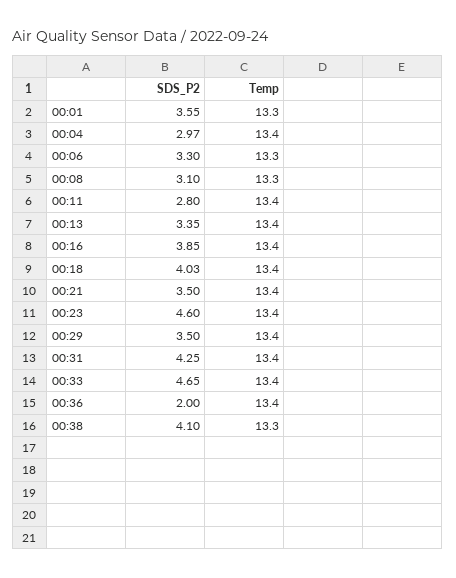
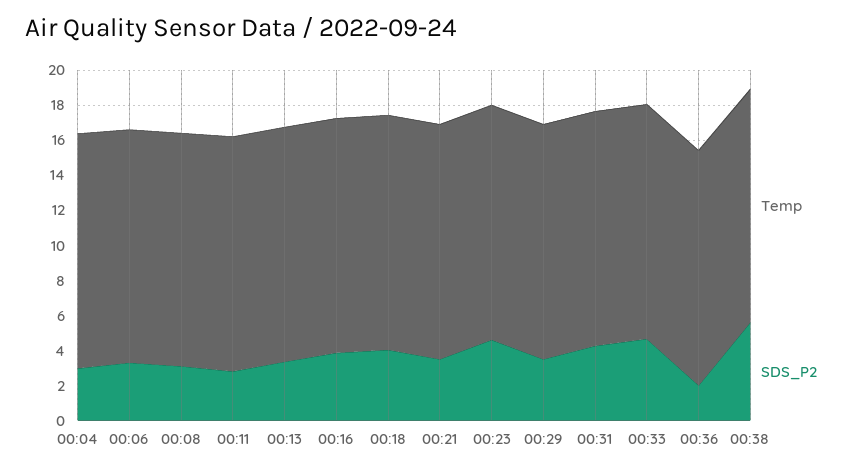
SDS_P2, 00:01: 3.55 -> none
Temp, 00:01: 13.3 -> none
SDS_P2, 00:38: 4.1 -> 5.5

